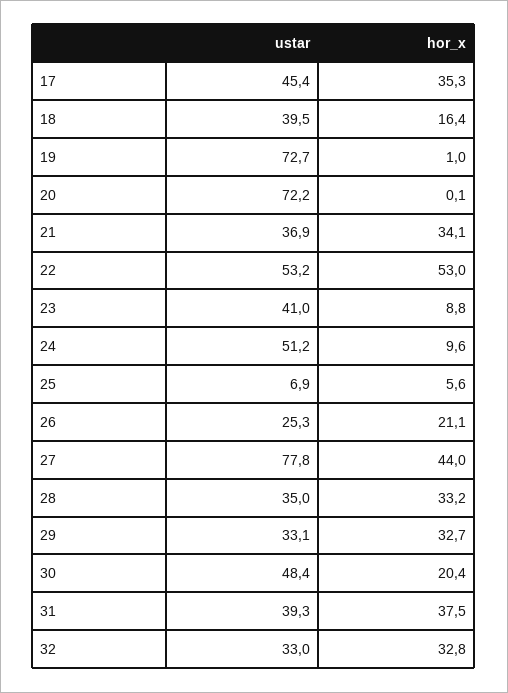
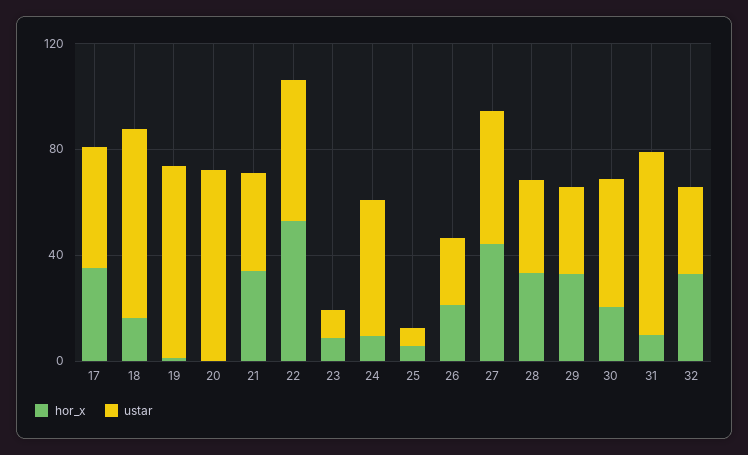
ustar, 18: 39.5 -> 70
ustar, 23: 41 -> 10
ustar, 27: 77.8 -> 50
ustar, 31: 39.3 -> 70
hor_x, 31: 37.5 -> 10

